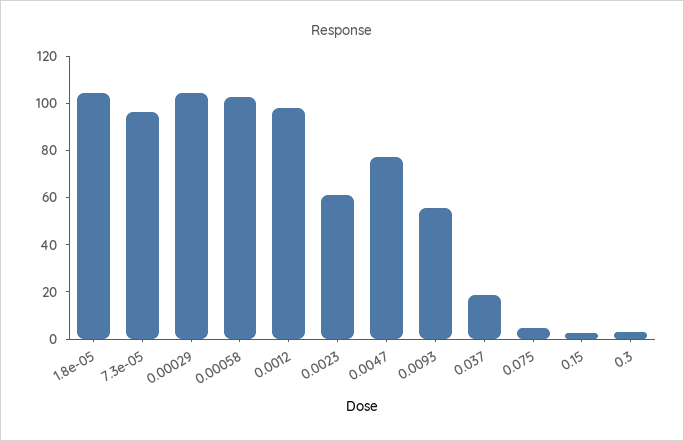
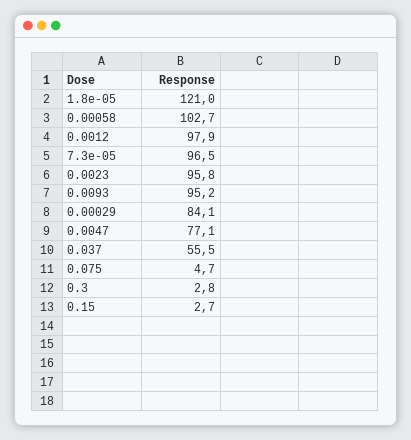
1.8e-05: 105 -> 121
0.00029: 105 -> 84.1
0.0023: 60 -> 95.8
0.0093: 55 -> 95.2
0.037: 20 -> 55.5

